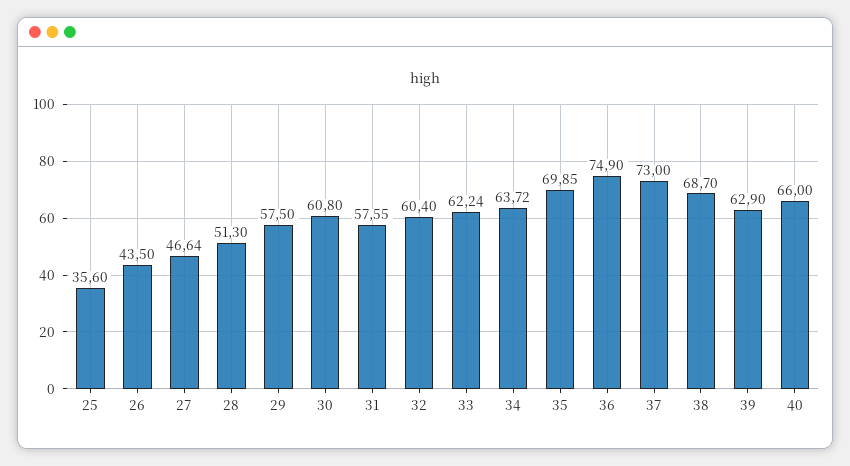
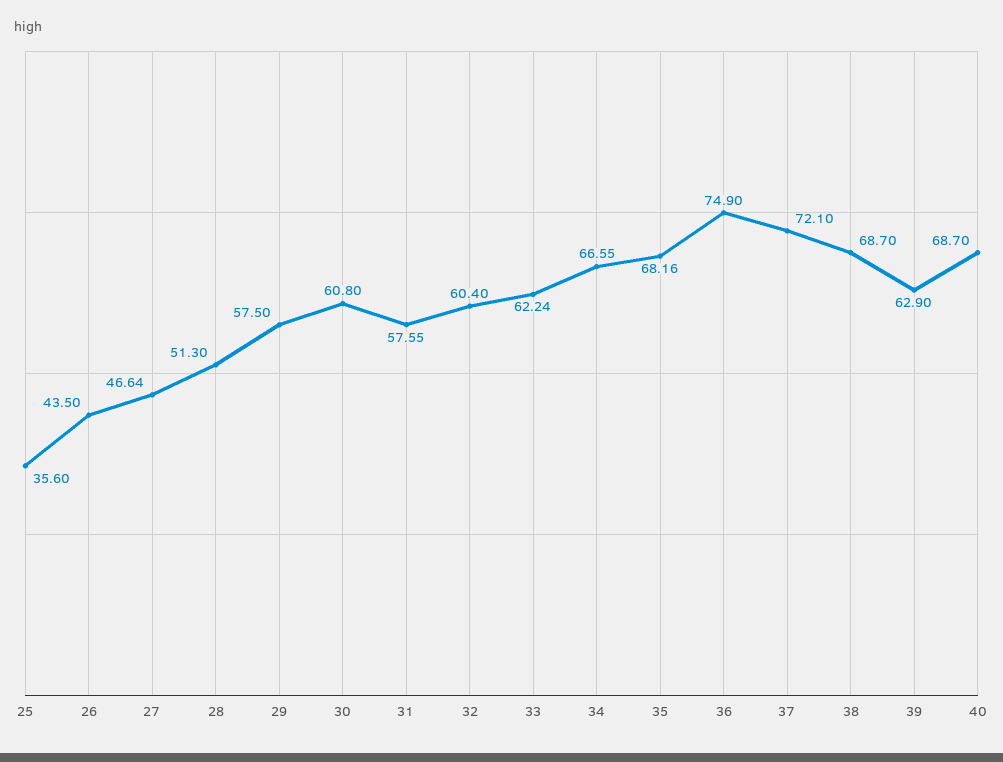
34: 63.72 -> 66.55
35: 69.85 -> 68.16
37: 73 -> 72.1
40: 66 -> 68.7

